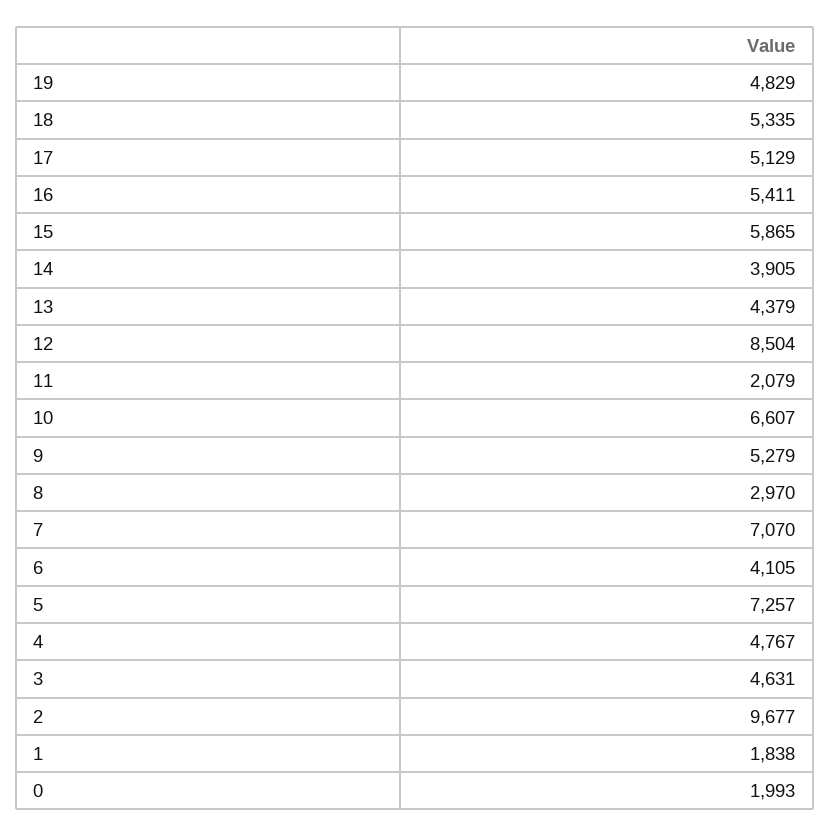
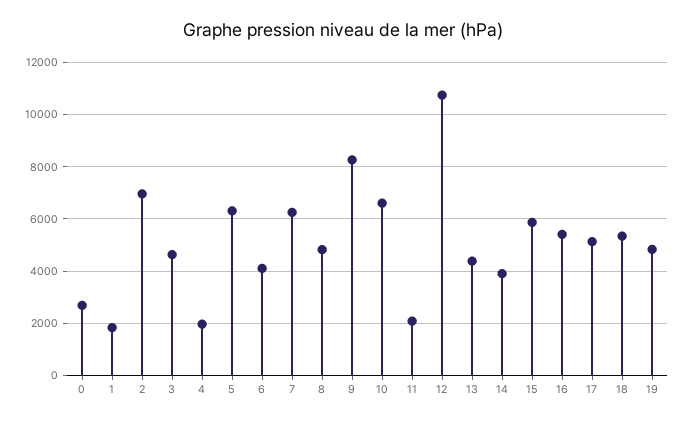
12: 8504 -> 10750
9: 5279 -> 8250
8: 2970 -> 4750
7: 7070 -> 6250
5: 7257 -> 6250
4: 4767 -> 2000
2: 9677 -> 7000
0: 1993 -> 2750

